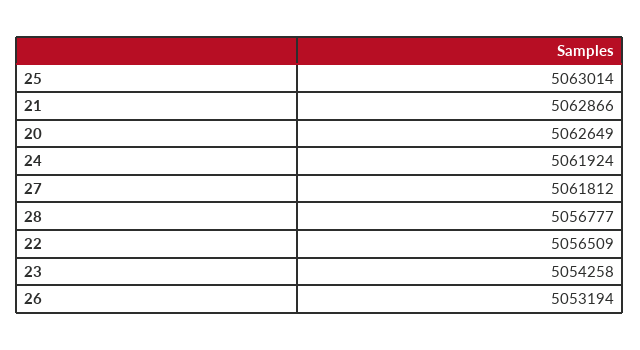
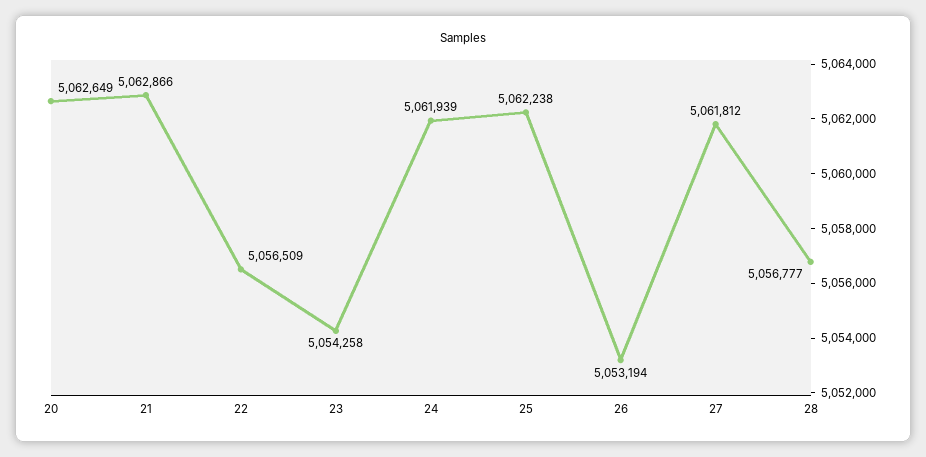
25: 5063014 -> 5062238
24: 5061924 -> 5061939

